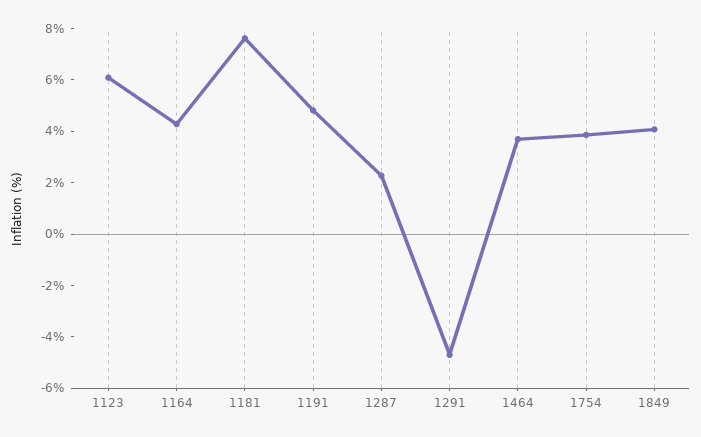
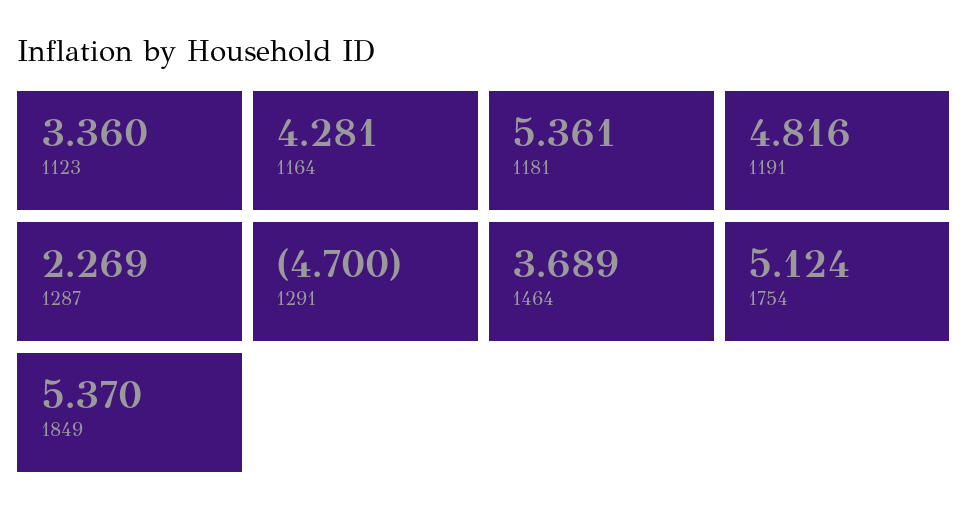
1123: 6 -> 3.36
1181: 7.5 -> 5.361
1754: 4 -> 5.124
1849: 4 -> 5.37

